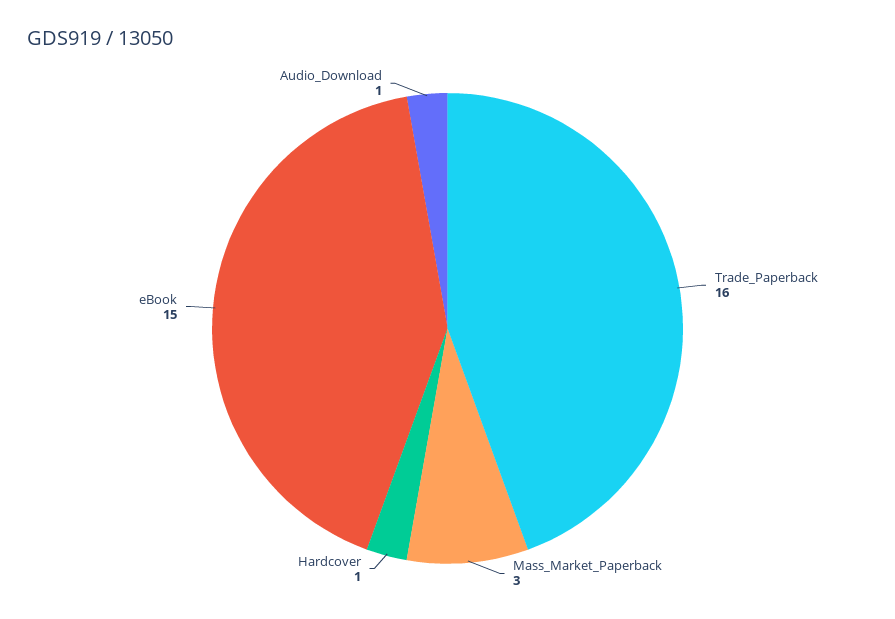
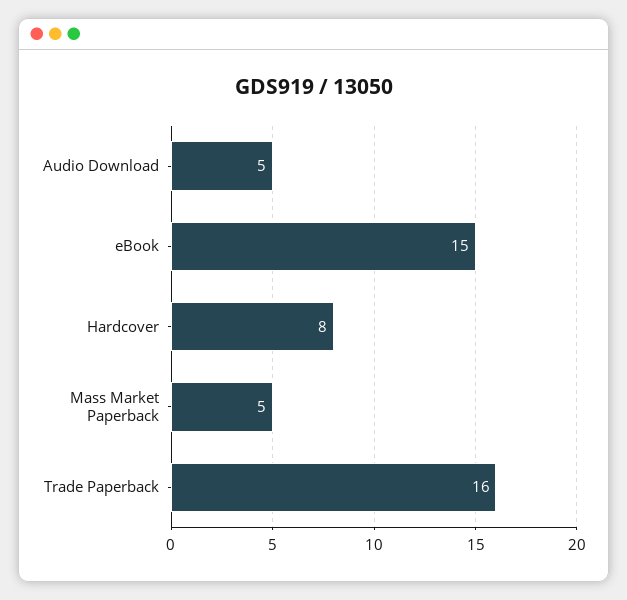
Mass_Market_Paperback: 3 -> 5
Hardcover: 1 -> 8
Audio_Download: 1 -> 5

